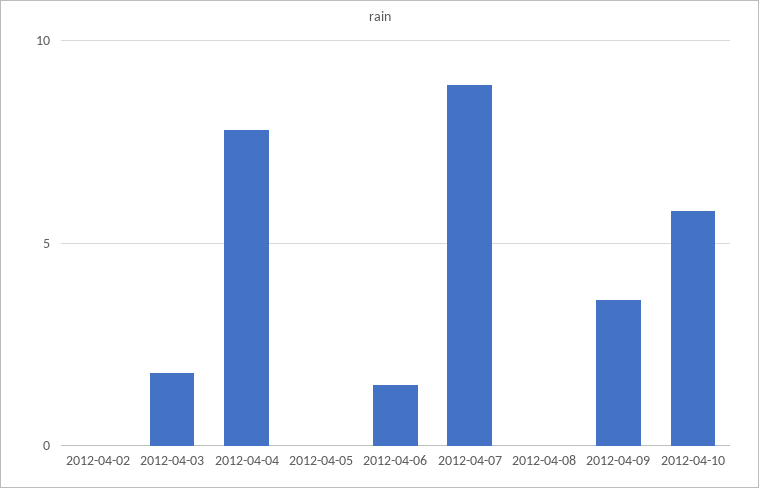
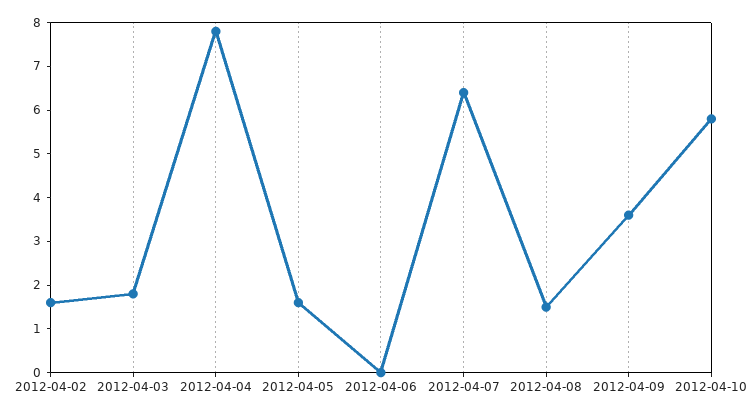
2012-04-02: 0 -> 1.5
2012-04-05: 0 -> 1.5
2012-04-06: 1.5 -> 0
2012-04-07: 9 -> 6.5
2012-04-08: 0 -> 1.5

